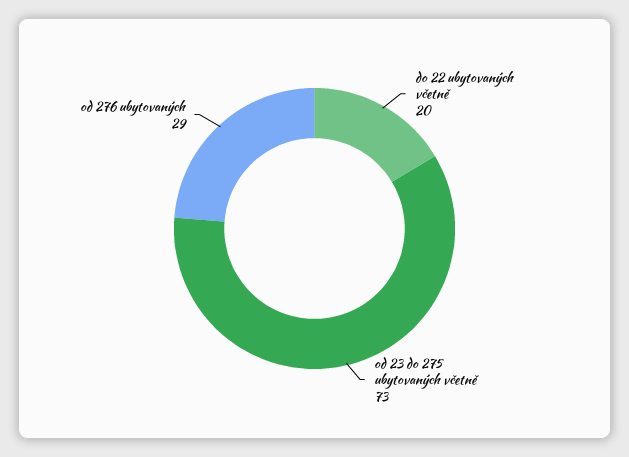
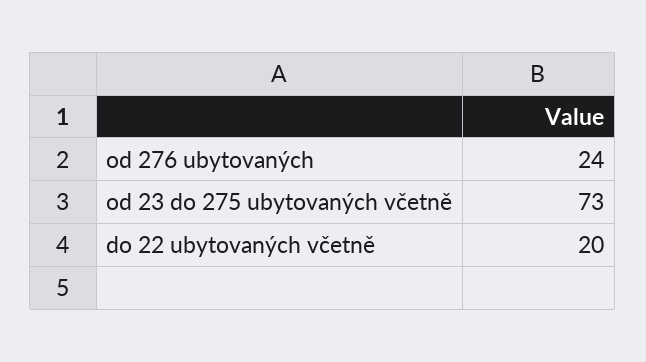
od 276 ubytovaných: 29 -> 24

